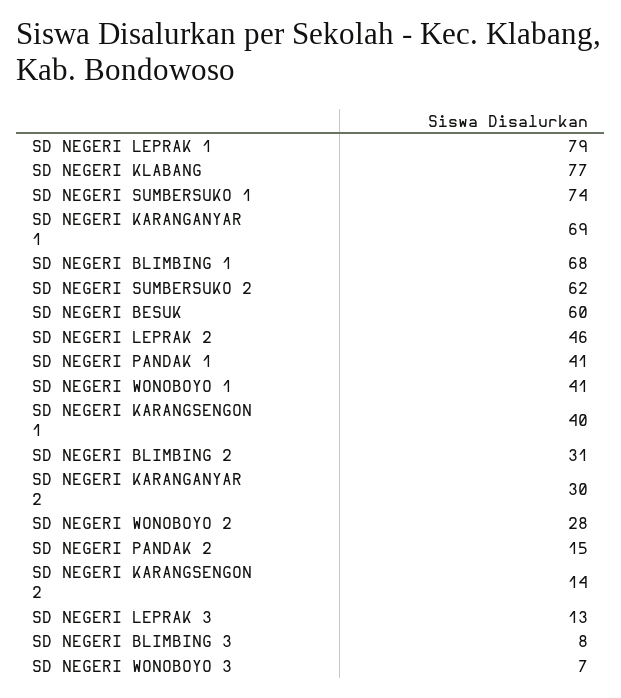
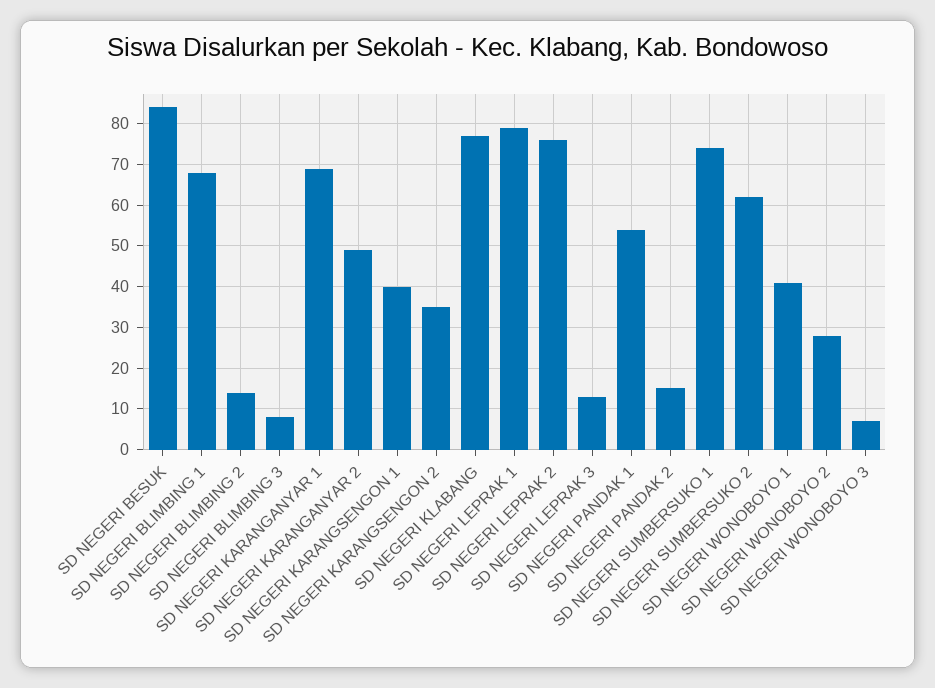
SD NEGERI BESUK: 60 -> 85
SD NEGERI LEPRAK 2: 46 -> 75
SD NEGERI PANDAK 1: 41 -> 55
SD NEGERI BLIMBING 2: 31 -> 15
SD NEGERI KARANGANYAR 2: 30 -> 50
SD NEGERI KARANGSENGON 2: 14 -> 35

